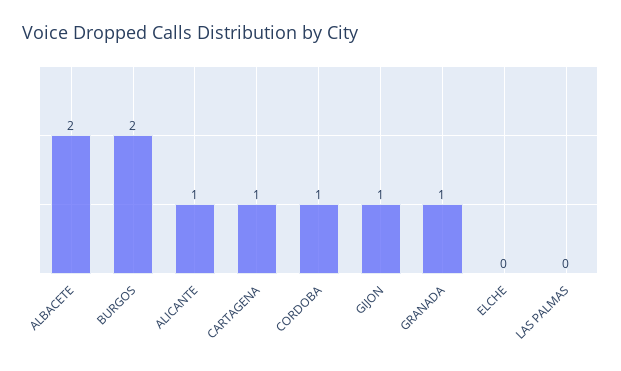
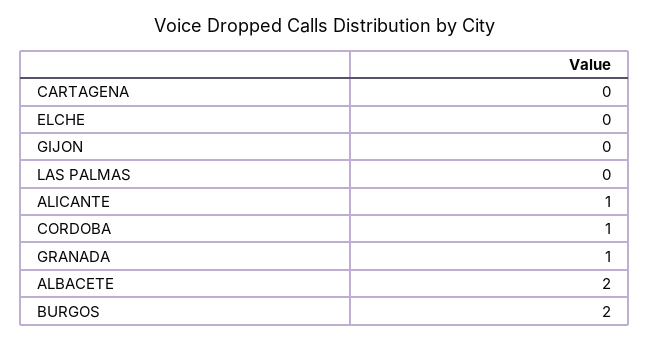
CARTAGENA: 1 -> 0
GIJON: 1 -> 0

